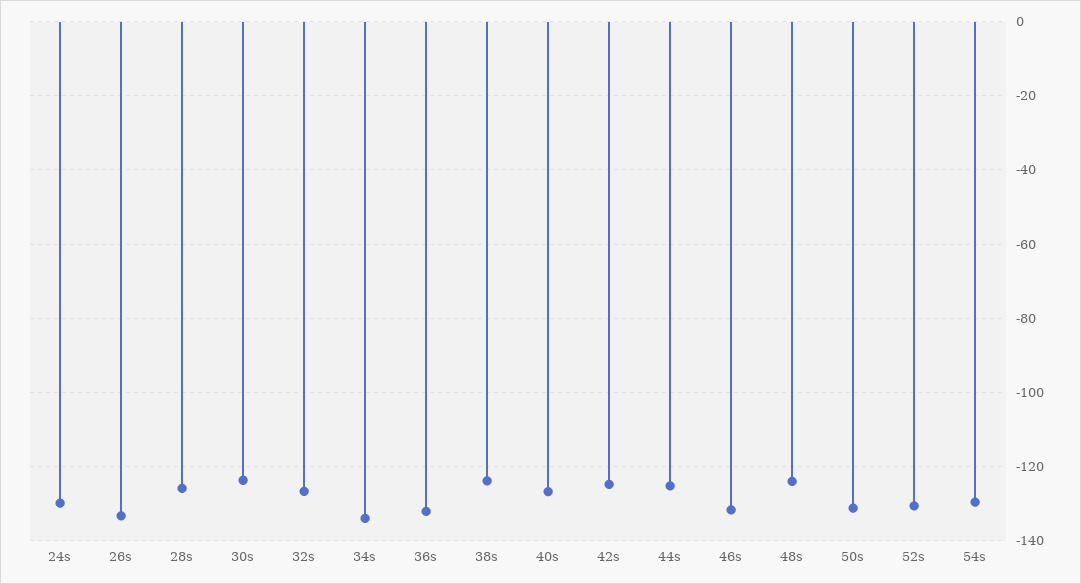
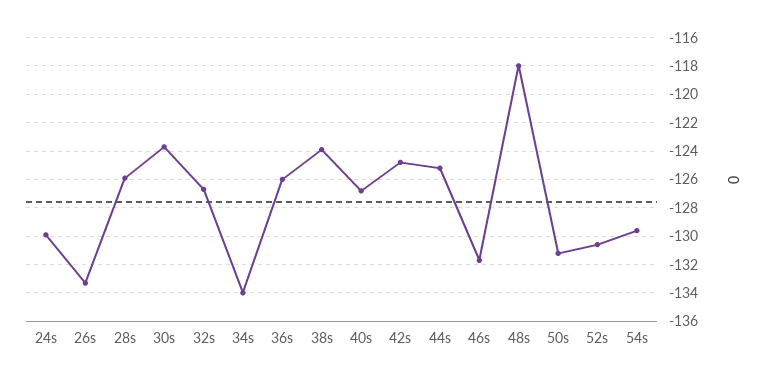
36s: -132 -> -126
48s: -124 -> -118

